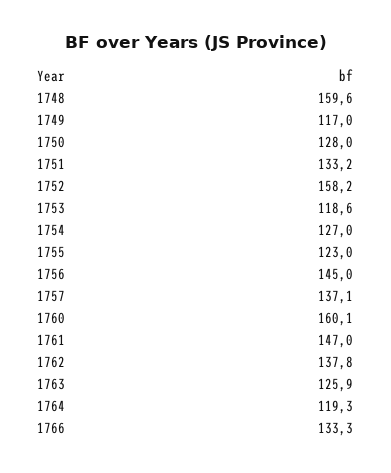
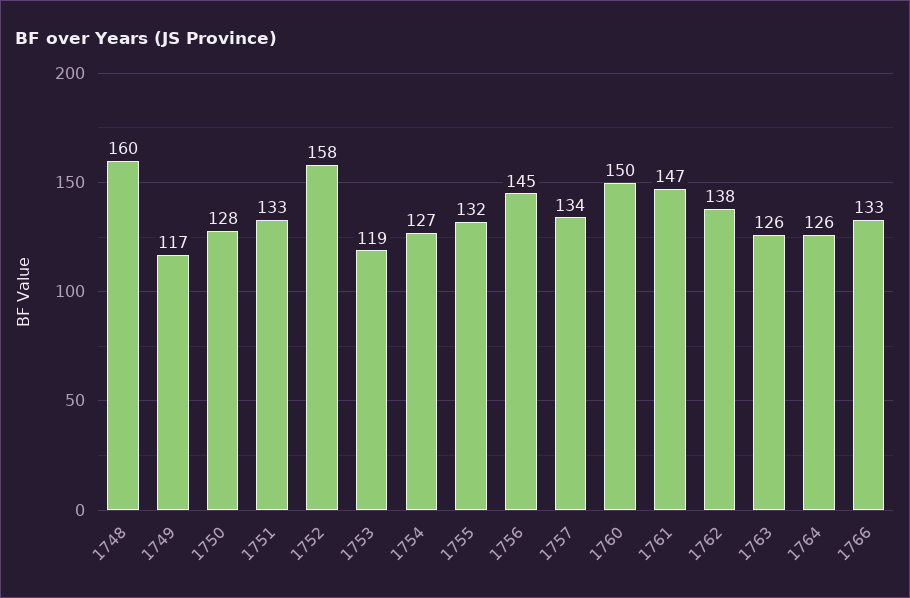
1755: 123 -> 132
1757: 137.1 -> 134
1760: 160.1 -> 150
1764: 119.3 -> 126

